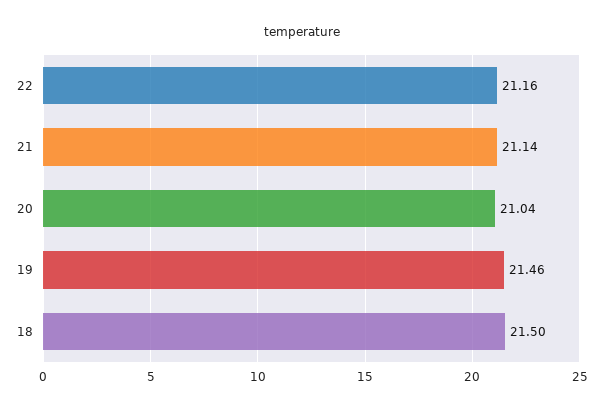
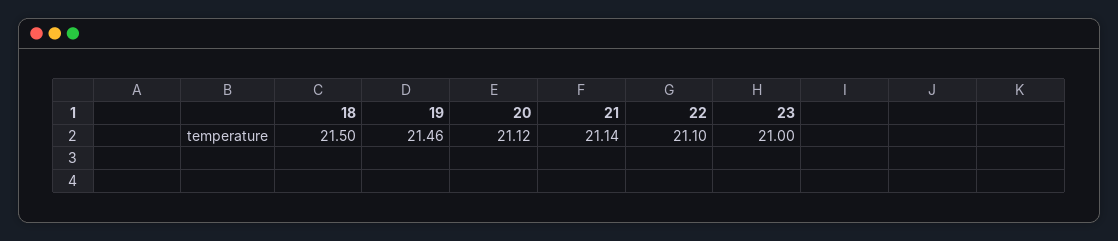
22: 21.16 -> 21.1
20: 21.04 -> 21.12
23: none -> 21

